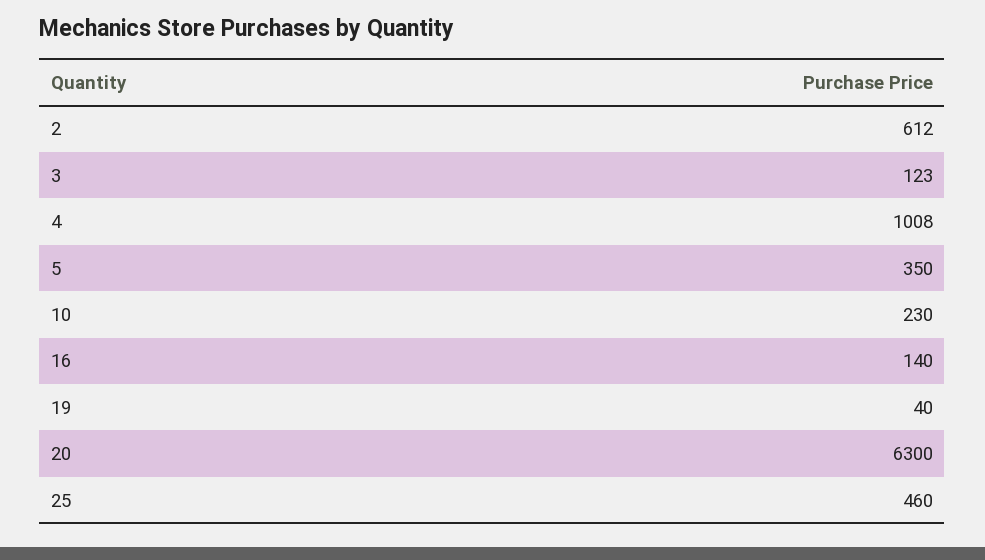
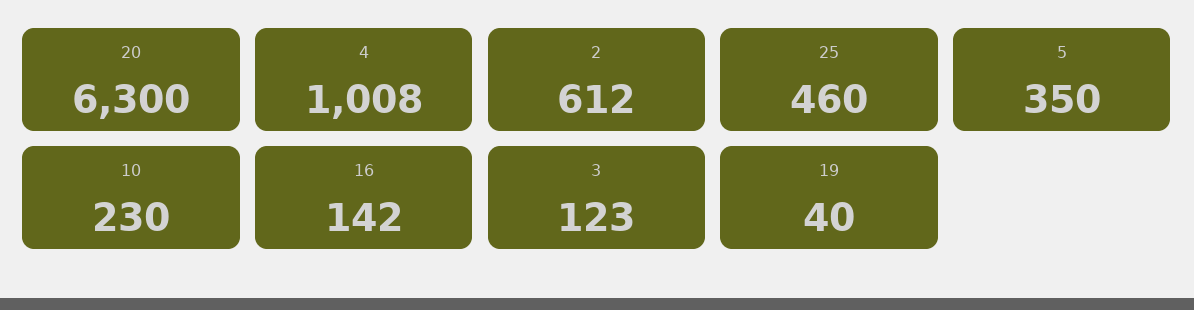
16: 140 -> 142

